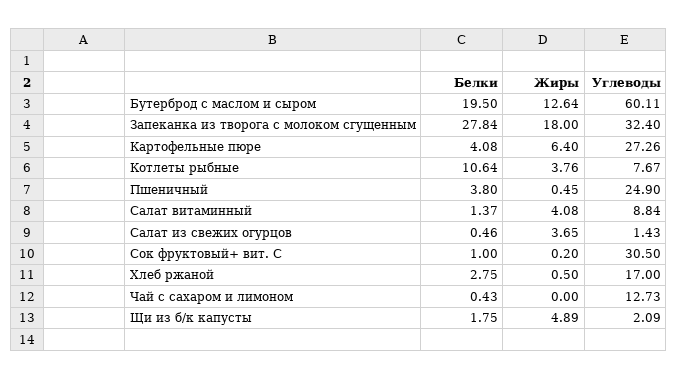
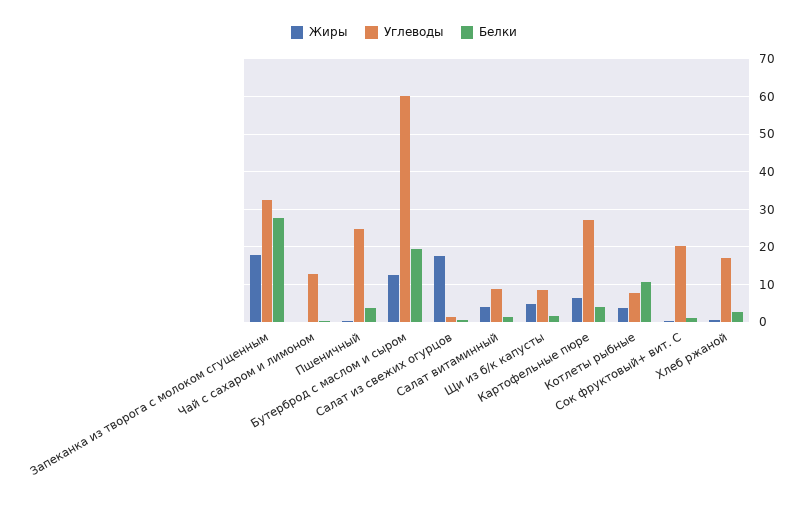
Жиры, Салат из свежих огурцов: 3.65 -> 18
Углеводы, Сок фруктовый+ вит. С: 30.5 -> 20
Углеводы, Щи из б/к капусты: 2.09 -> 8

